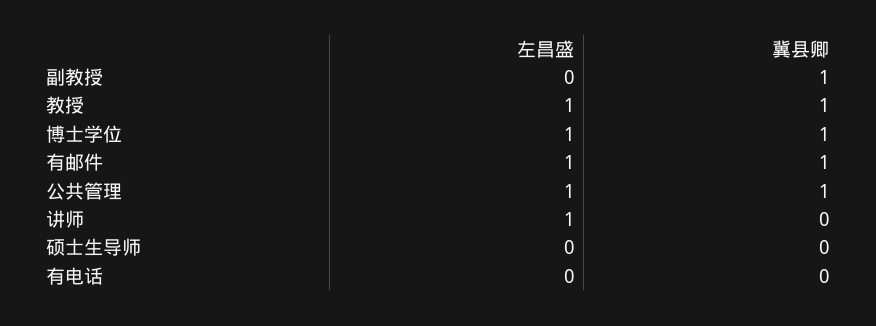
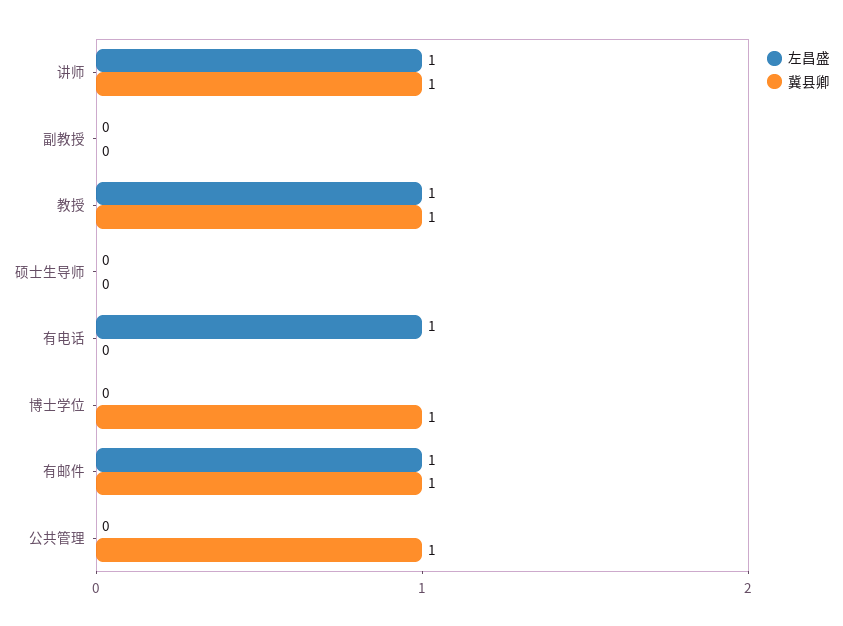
冀县卿, 副教授: 1 -> 0
左昌盛, 博士学位: 1 -> 0
左昌盛, 公共管理: 1 -> 0
冀县卿, 讲师: 0 -> 1
左昌盛, 有电话: 0 -> 1

